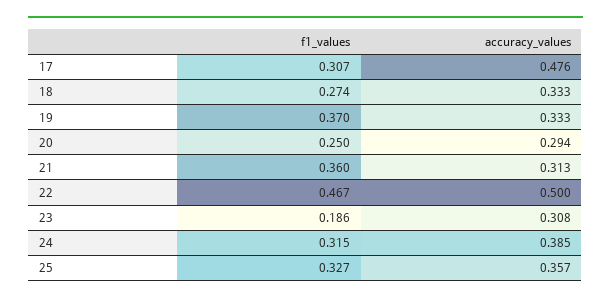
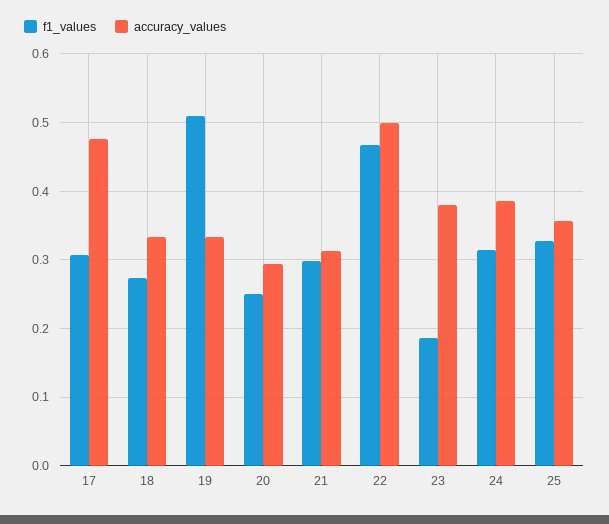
f1_values, 19: 0.37 -> 0.51
f1_values, 21: 0.36 -> 0.3
accuracy_values, 23: 0.308 -> 0.38

